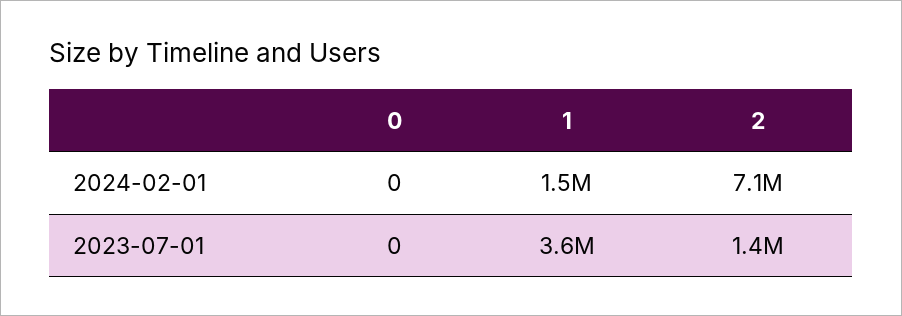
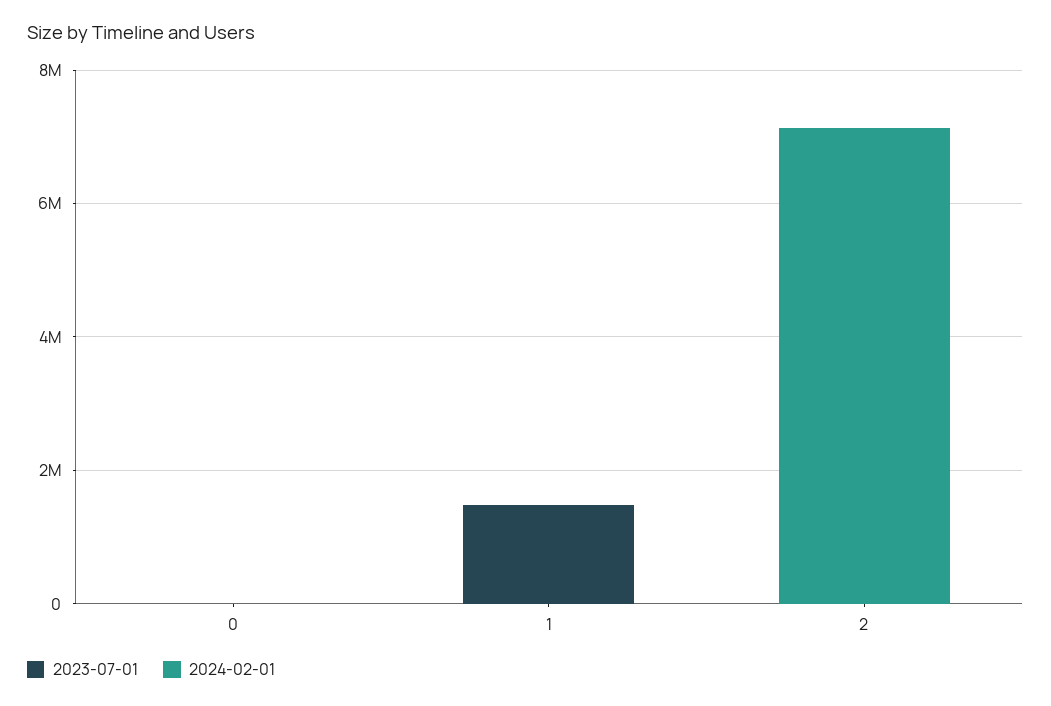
2024-02-01, 1: 1500000 -> 0
2023-07-01, 1: 3600000 -> 1500000
2023-07-01, 2: 1400000 -> 0

